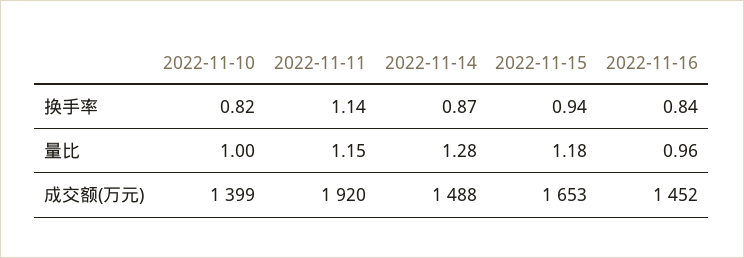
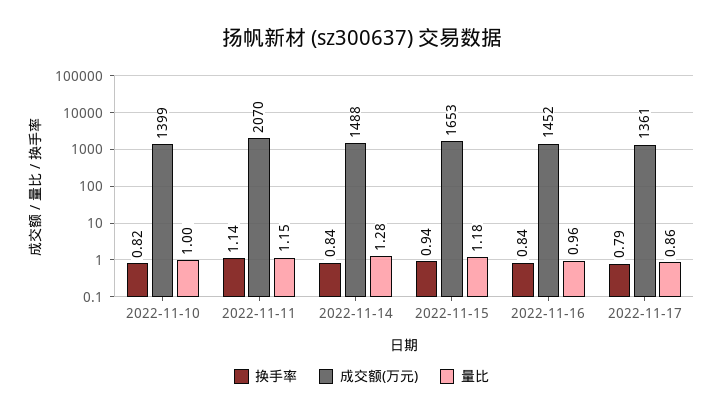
换手率, 2022-11-14: 0.87 -> 0.84
成交额(万元), 2022-11-11: 1920 -> 2070
换手率, 2022-11-17: none -> 0.79
成交额(万元), 2022-11-17: none -> 1361
量比, 2022-11-17: none -> 0.86

